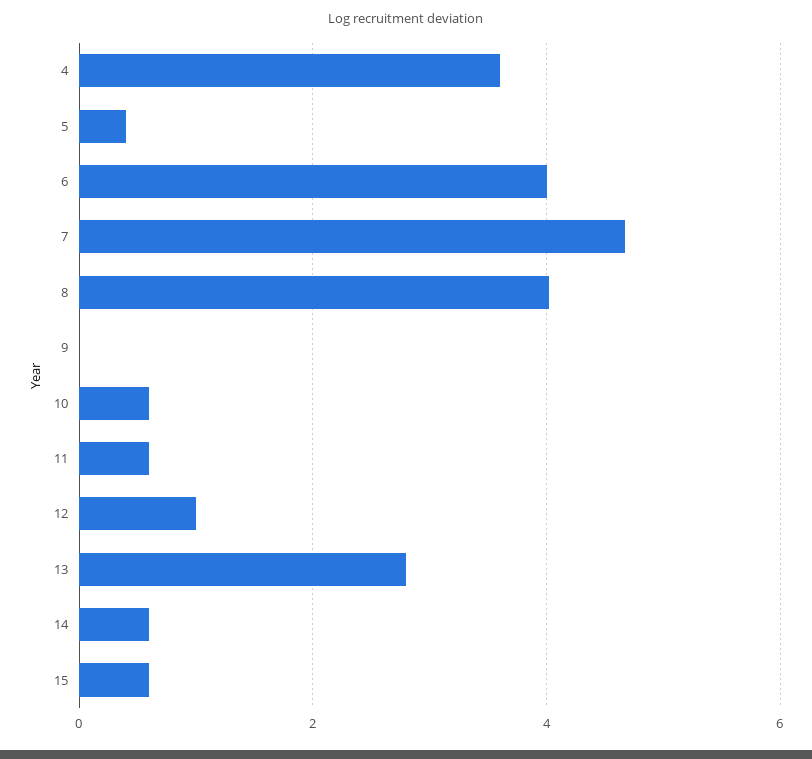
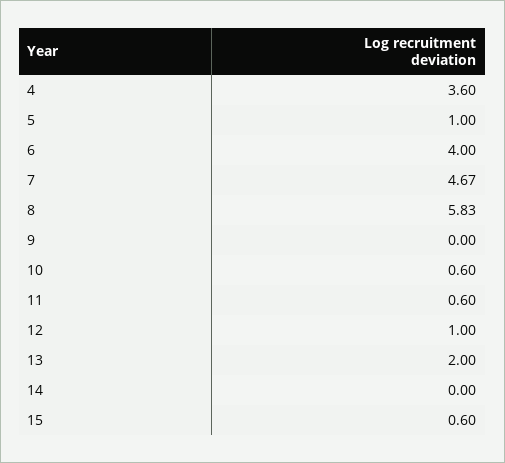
5: 0.4 -> 1
8: 4 -> 5.83
13: 2.8 -> 2
14: 0.6 -> 0

